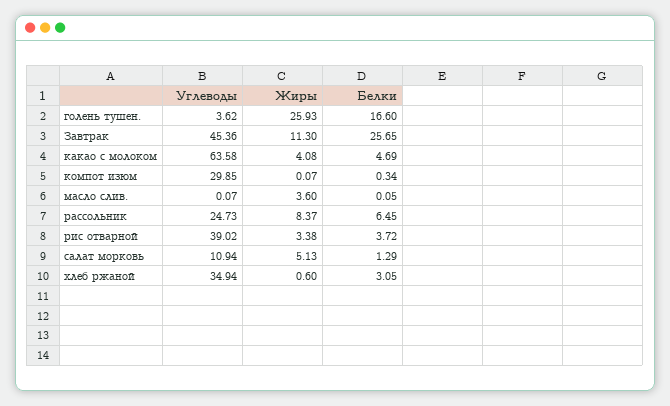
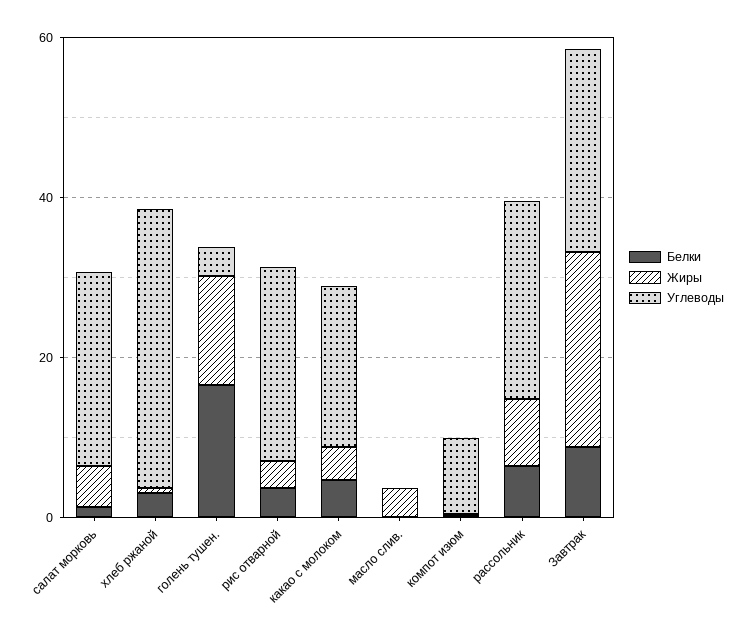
Жиры, голень тушен.: 25.93 -> 15
Углеводы, Завтрак: 45.36 -> 25
Жиры, Завтрак: 11.3 -> 25
Белки, Завтрак: 25.65 -> 10
Углеводы, какао с молоком: 63.58 -> 20
Углеводы, компот изюм: 29.85 -> 10
Углеводы, рис отварной: 39.02 -> 25
Углеводы, салат морковь: 10.94 -> 25

